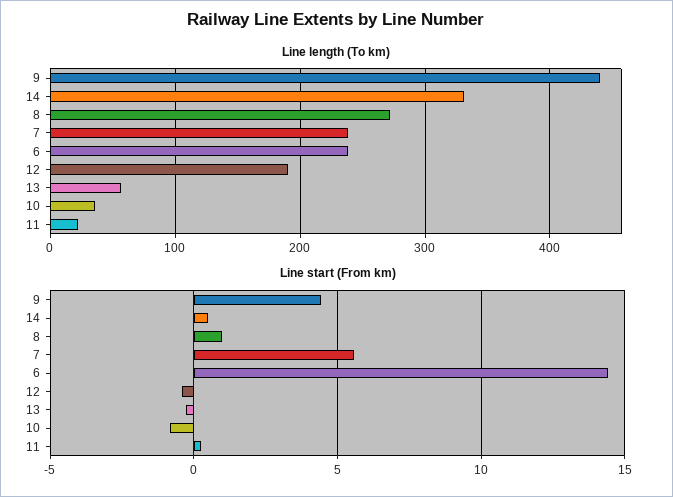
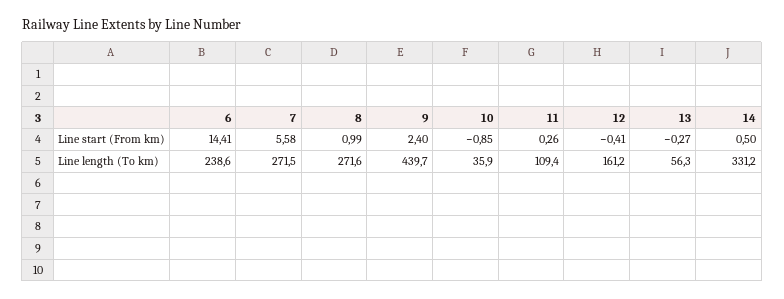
Line length (To km), 7: 240 -> 271.5
Line length (To km), 12: 190 -> 161.2
Line length (To km), 11: 20 -> 109.4
Line start (From km), 9: 4.5 -> 2.4

